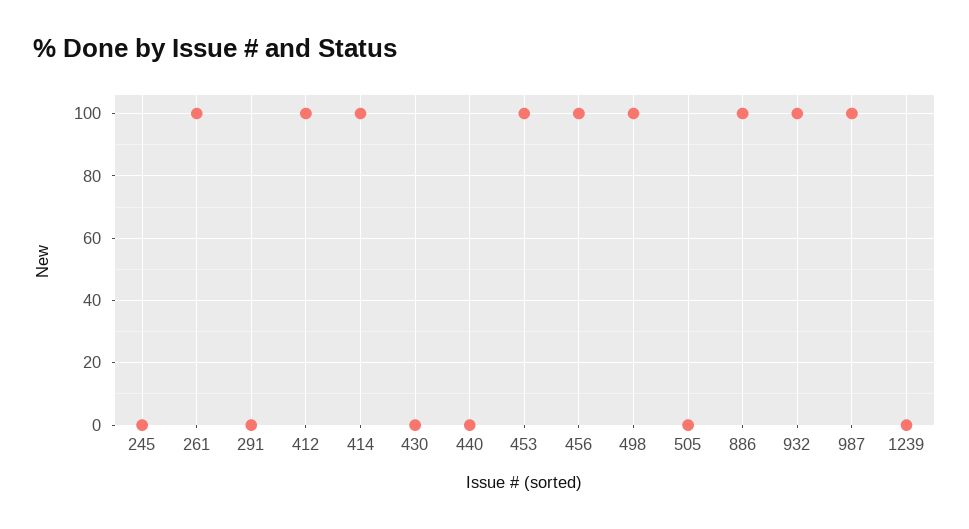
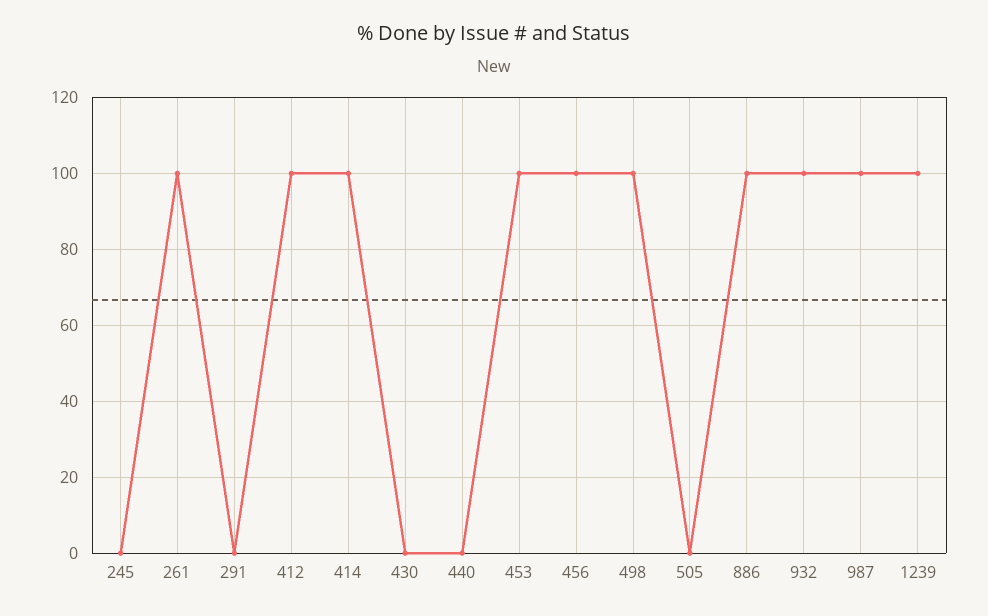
1239: 0 -> 100

